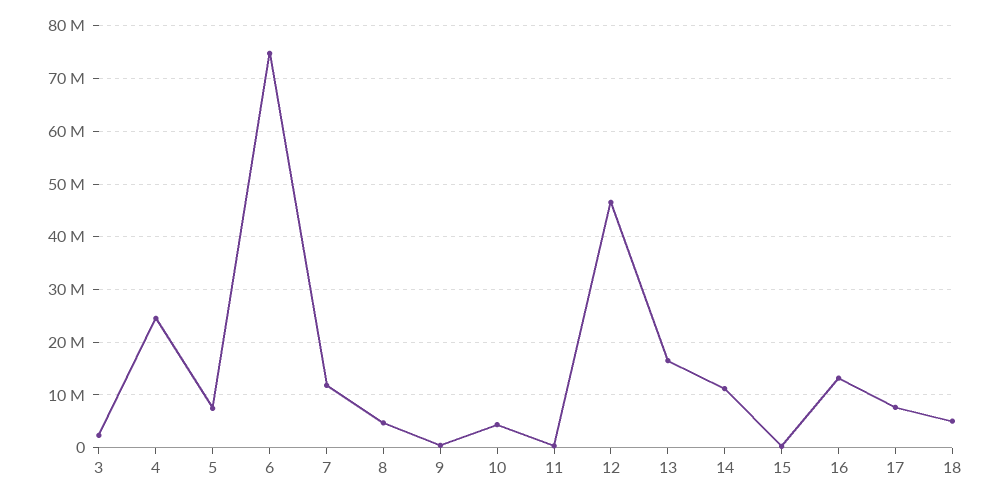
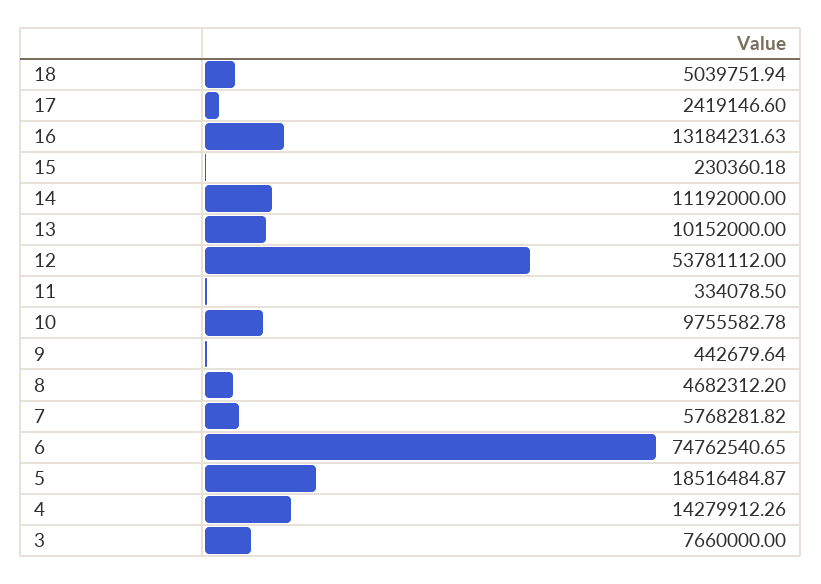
3: 2000000 -> 7660000
4: 24000000 -> 14279912.26
5: 8000000 -> 18516484.87
7: 12000000 -> 5768281.82
10: 4000000 -> 9755582.78
12: 46000000 -> 53781112
13: 16000000 -> 10152000
17: 8000000 -> 2419146.6

